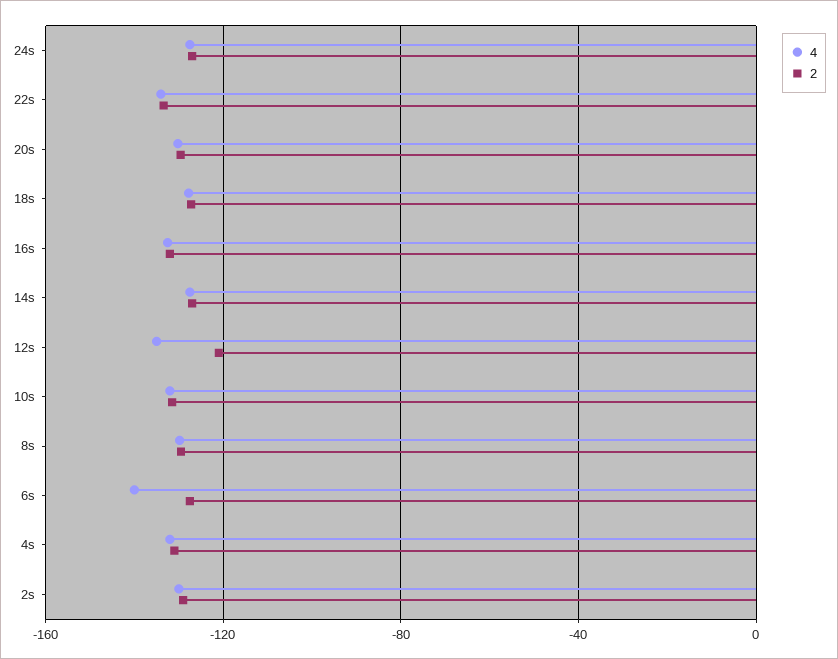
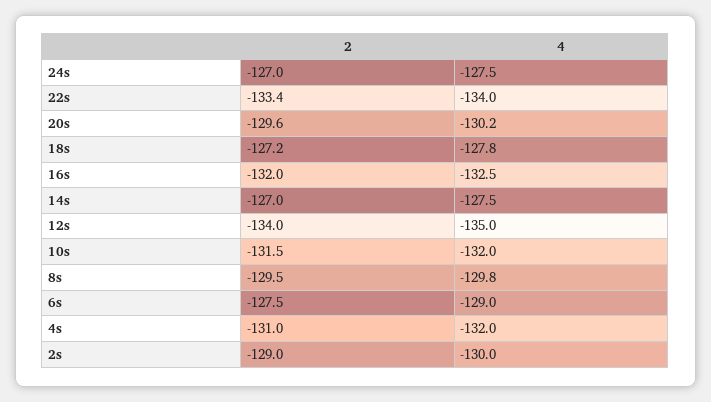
2, 12s: -120 -> -134
4, 6s: -140 -> -129

